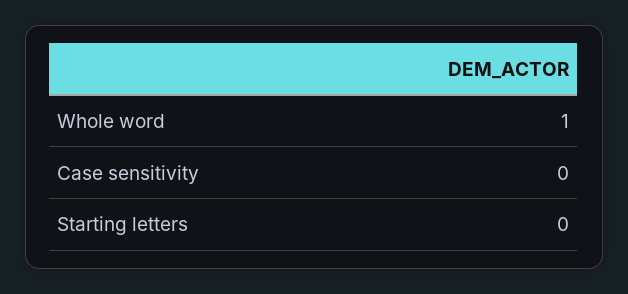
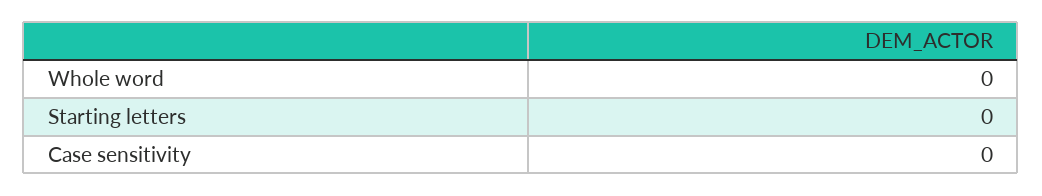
Whole word: 1 -> 0

